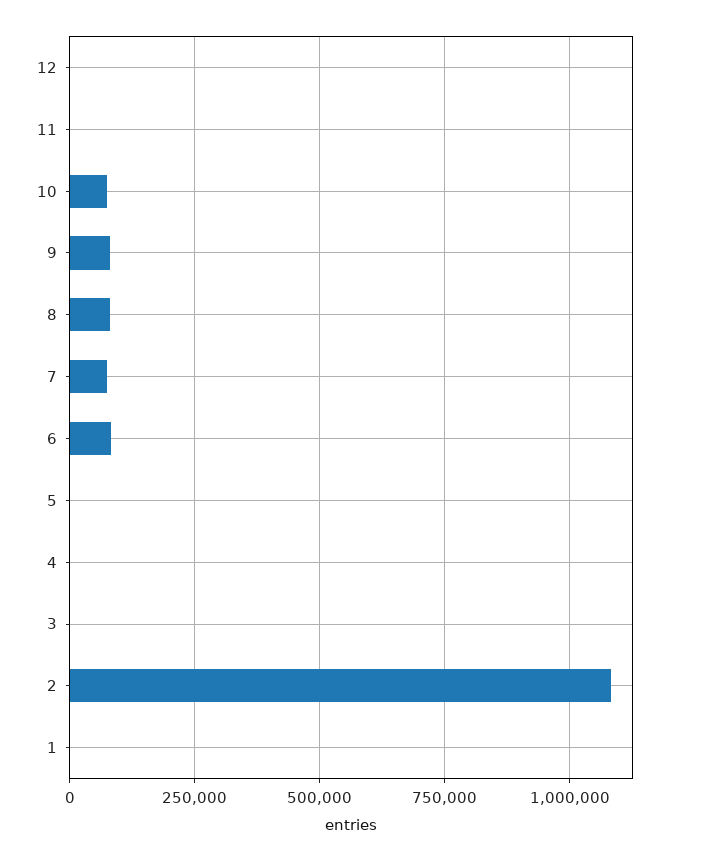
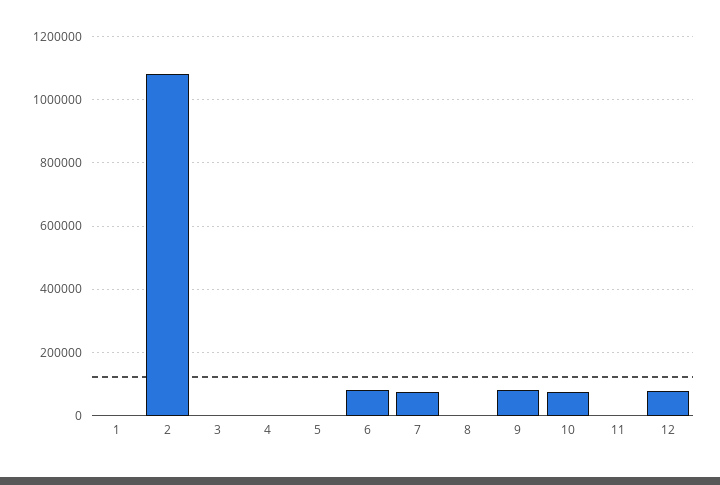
12: 0 -> 80000
8: 75000 -> 0

